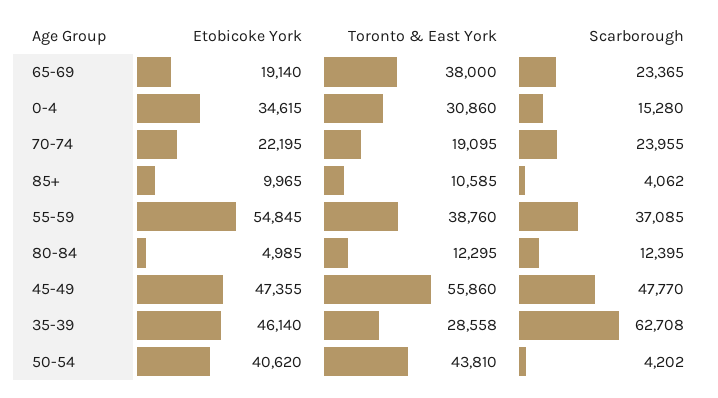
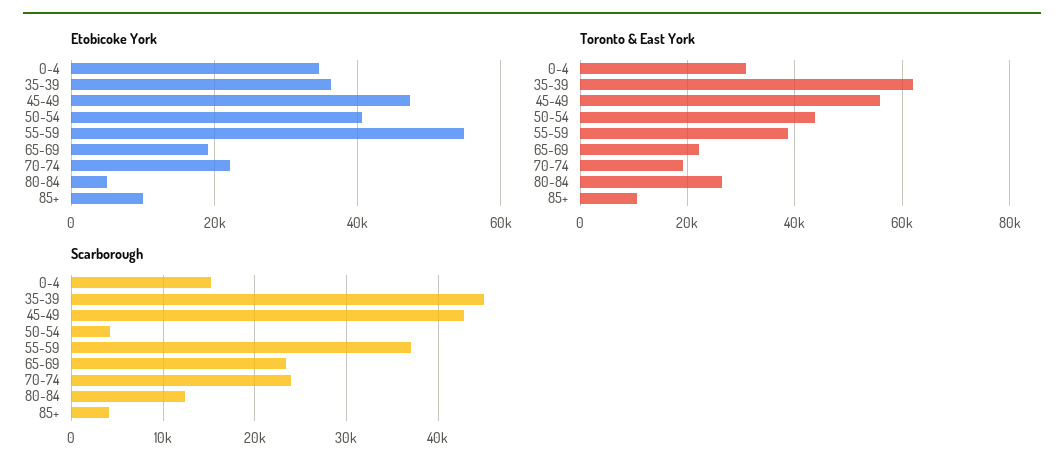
Toronto & East York, 65-69: 38000 -> 22000
Toronto & East York, 80-84: 12295 -> 26000
Scarborough, 45-49: 47770 -> 43000
Etobicoke York, 35-39: 46140 -> 36000
Toronto & East York, 35-39: 28558 -> 62000
Scarborough, 35-39: 62708 -> 45000

